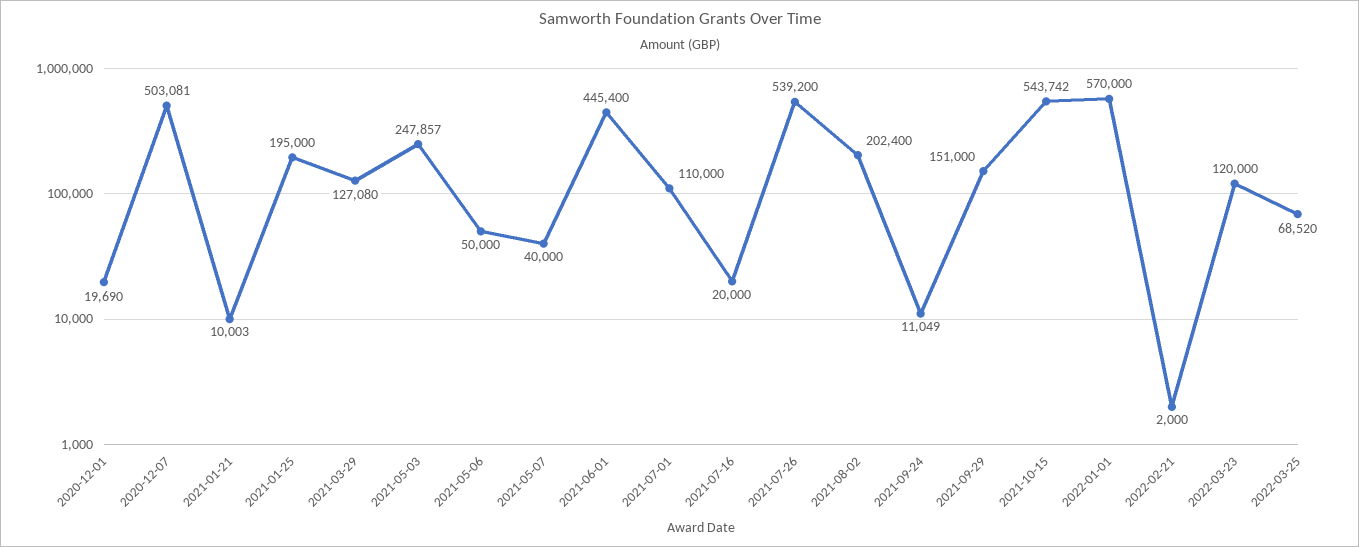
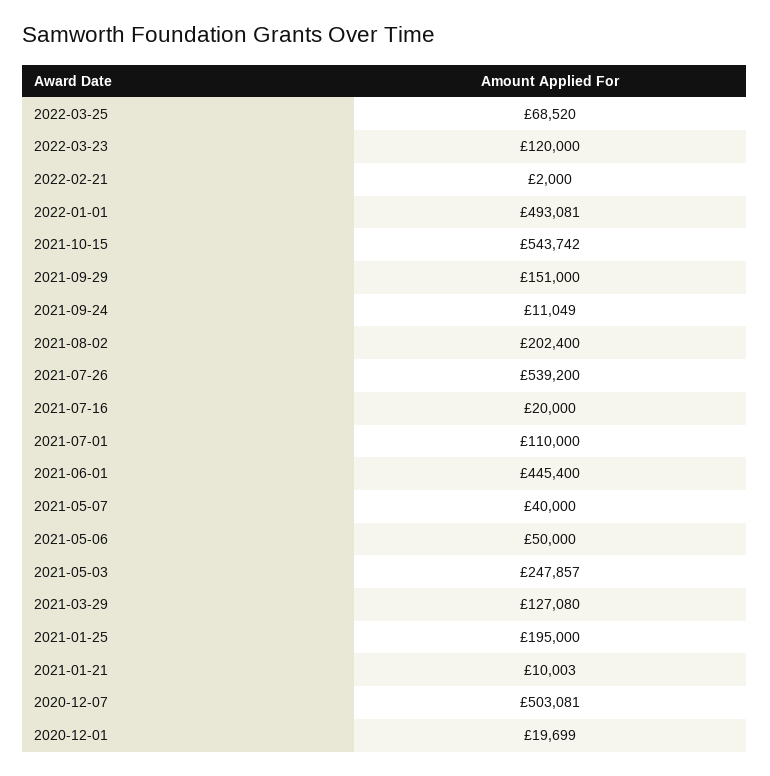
2020-12-01: 19690 -> 19699
2022-01-01: 570000 -> 493081

